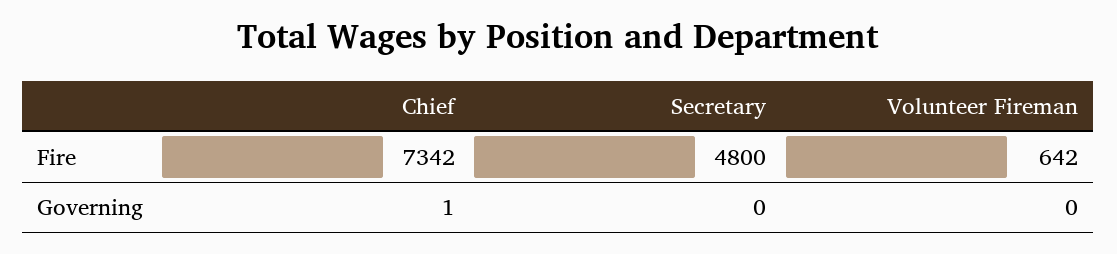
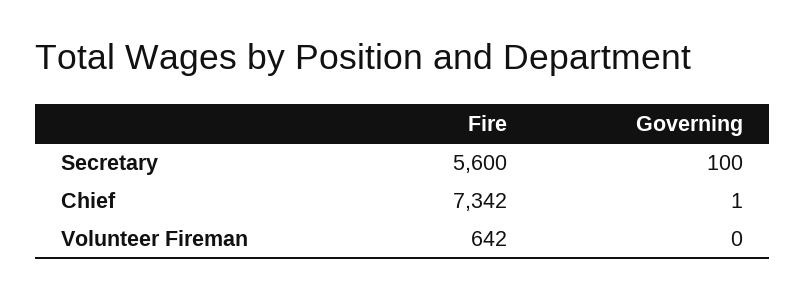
Secretary, Fire: 4800 -> 5600
Secretary, Governing: 0 -> 100

